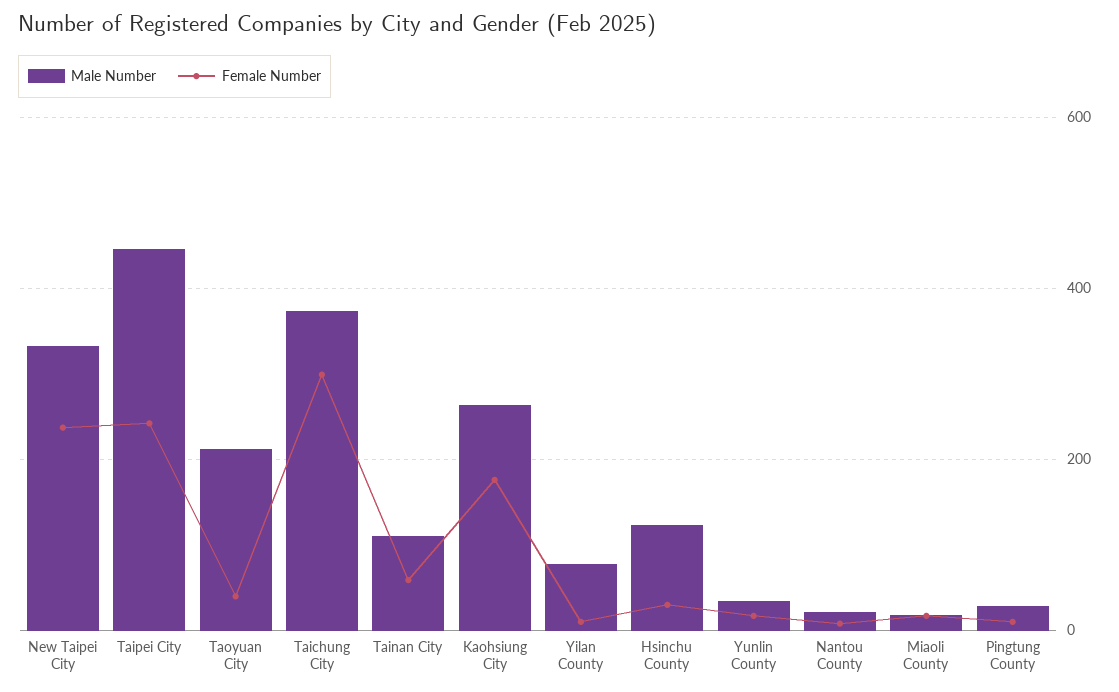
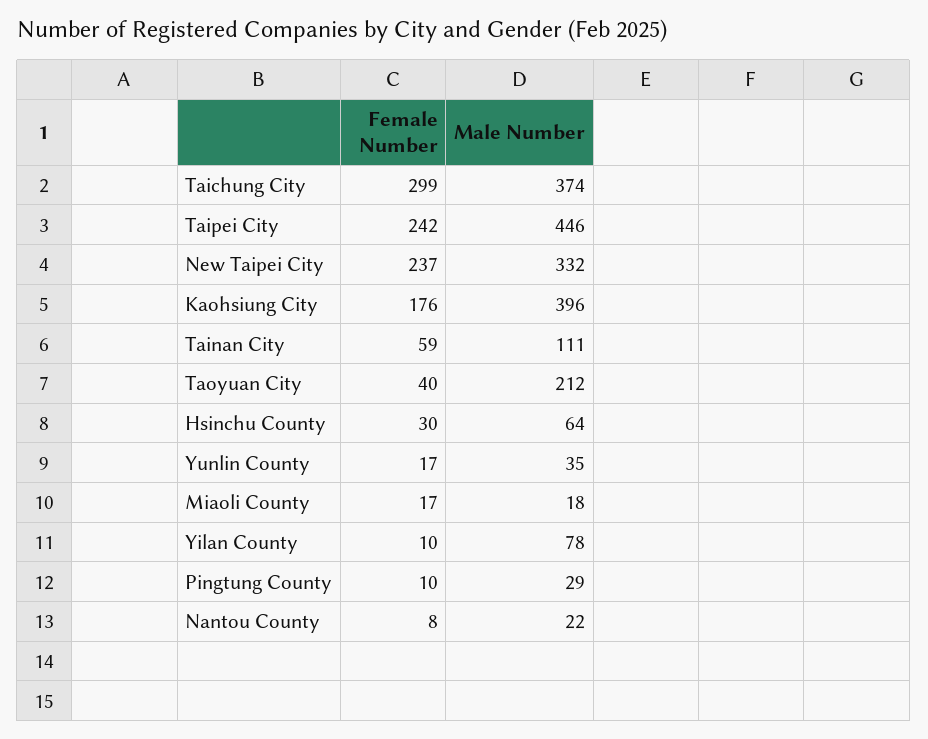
Male Number, Kaohsiung City: 260 -> 396
Male Number, Hsinchu County: 120 -> 64

